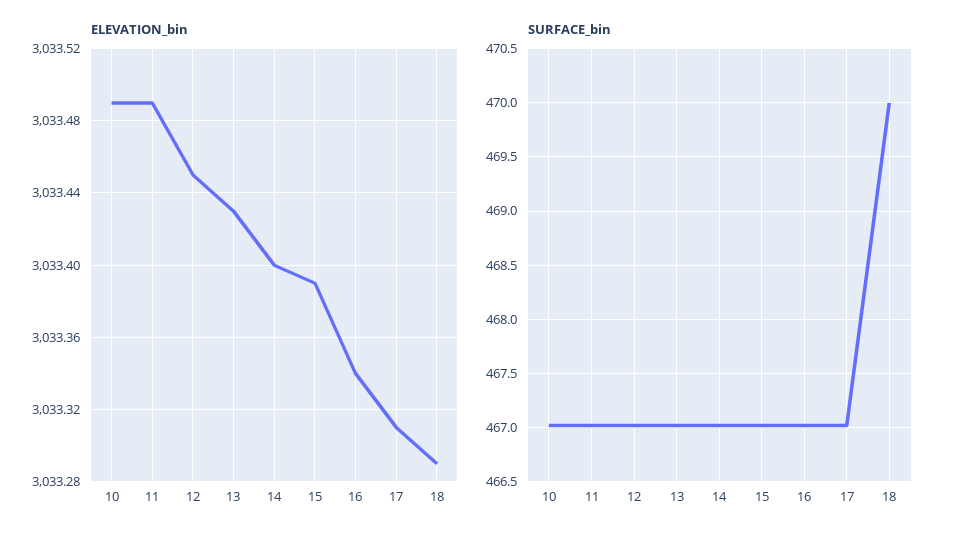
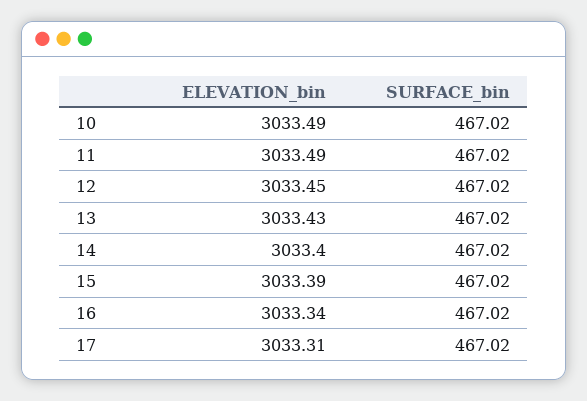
ELEVATION_bin, 18: 3033.29 -> none
SURFACE_bin, 18: 470 -> none

